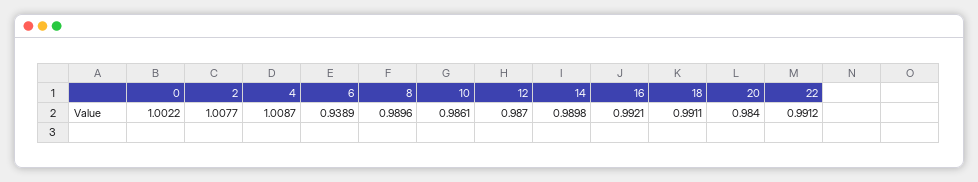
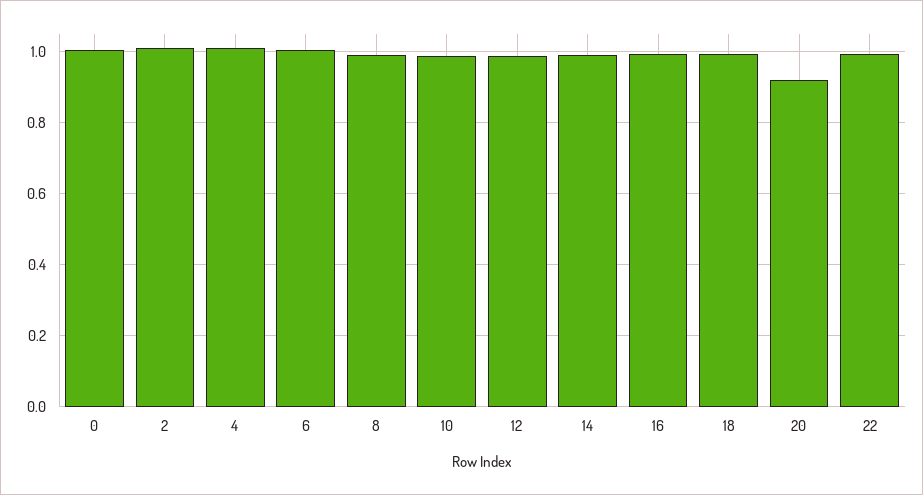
6: 0.9389 -> 1
20: 0.984 -> 0.92

